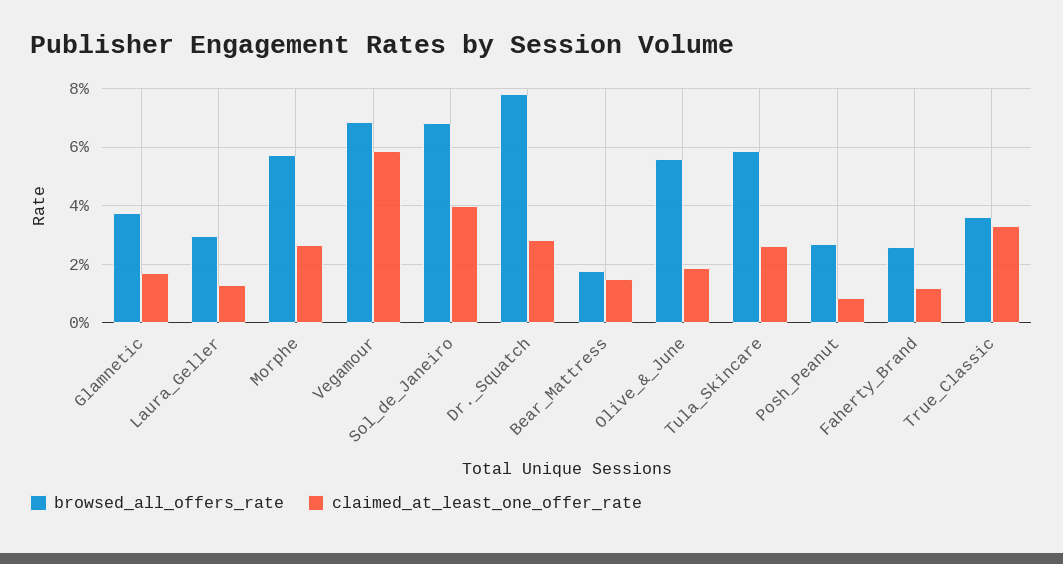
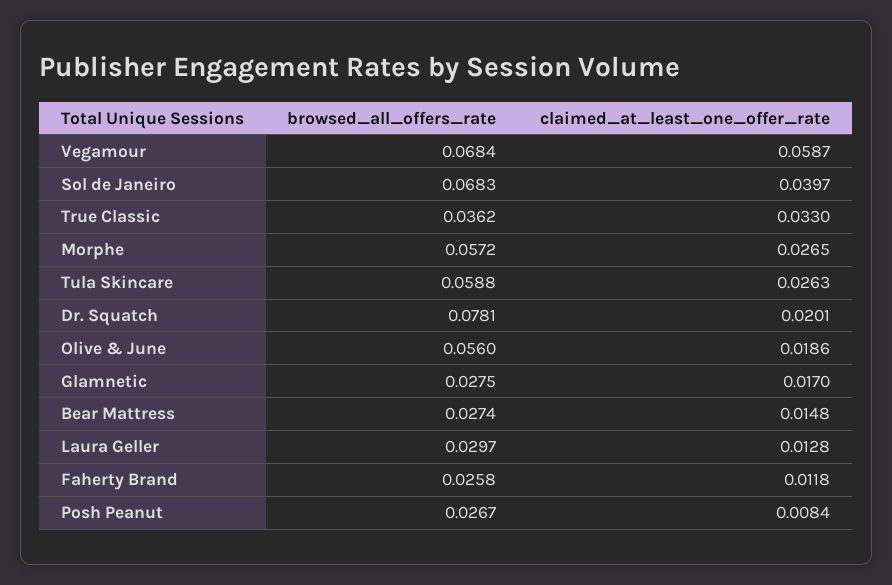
browsed_all_offers_rate, Glamnetic: 0.0375 -> 0.0275
claimed_at_least_one_offer_rate, Dr._Squatch: 0.0275 -> 0.0201
browsed_all_offers_rate, Bear_Mattress: 0.0175 -> 0.0274

